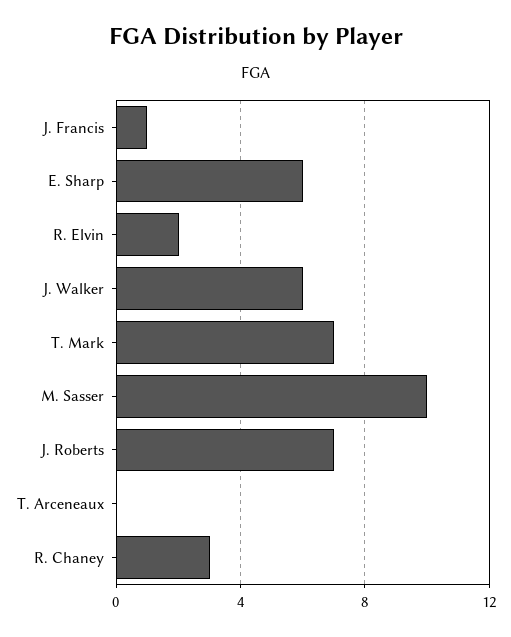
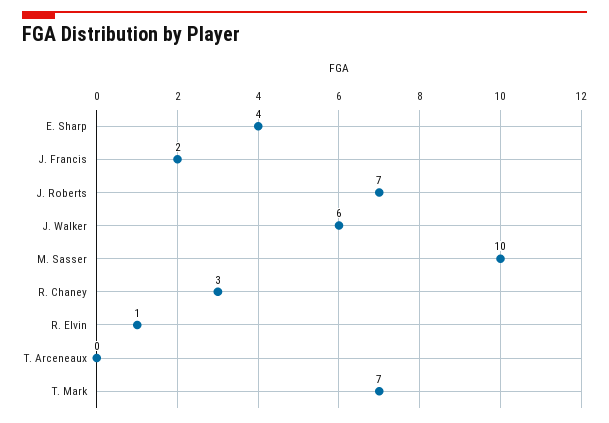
J. Francis: 1 -> 2
E. Sharp: 6 -> 4
R. Elvin: 2 -> 1

